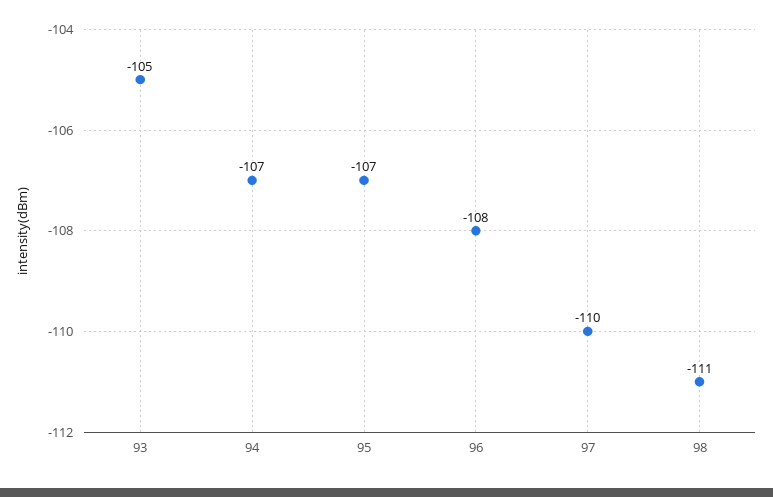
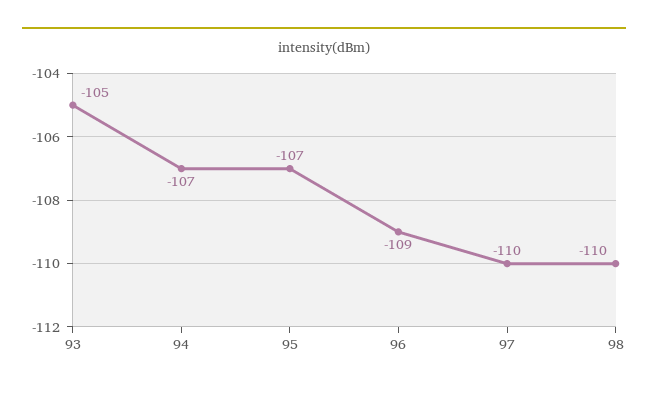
96: -108 -> -109
98: -111 -> -110

